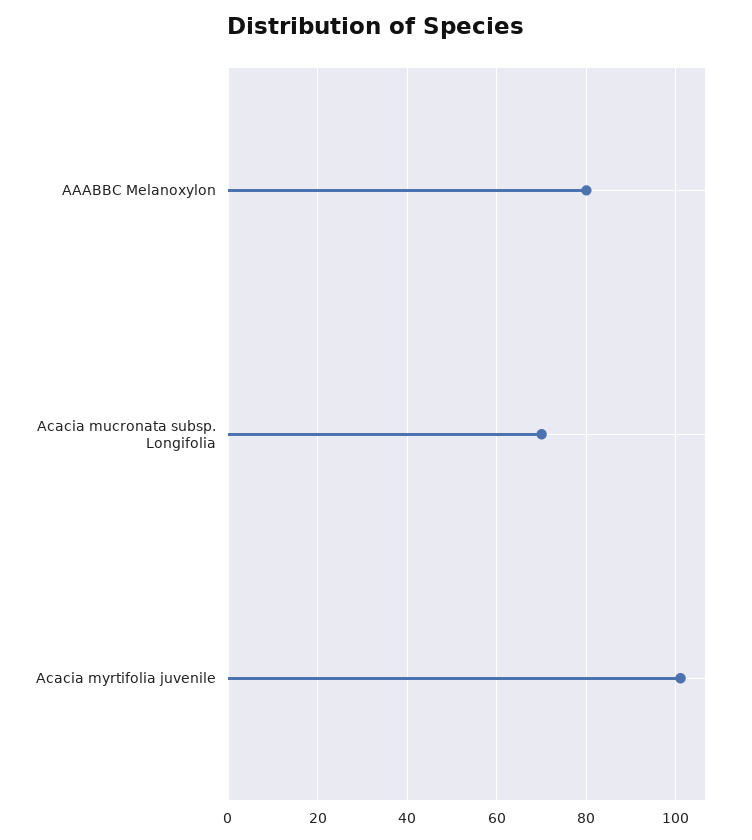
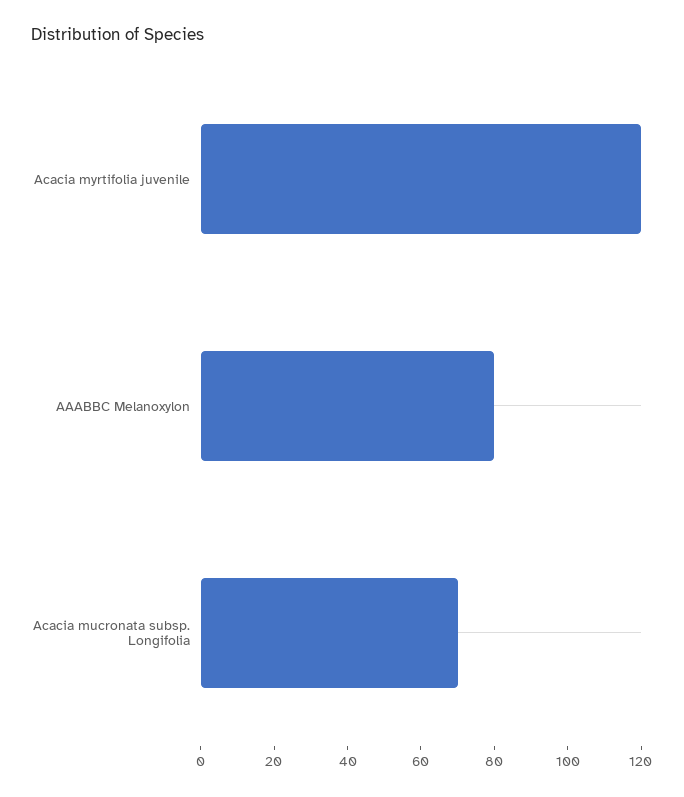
Acacia myrtifolia juvenile: 100 -> 120

